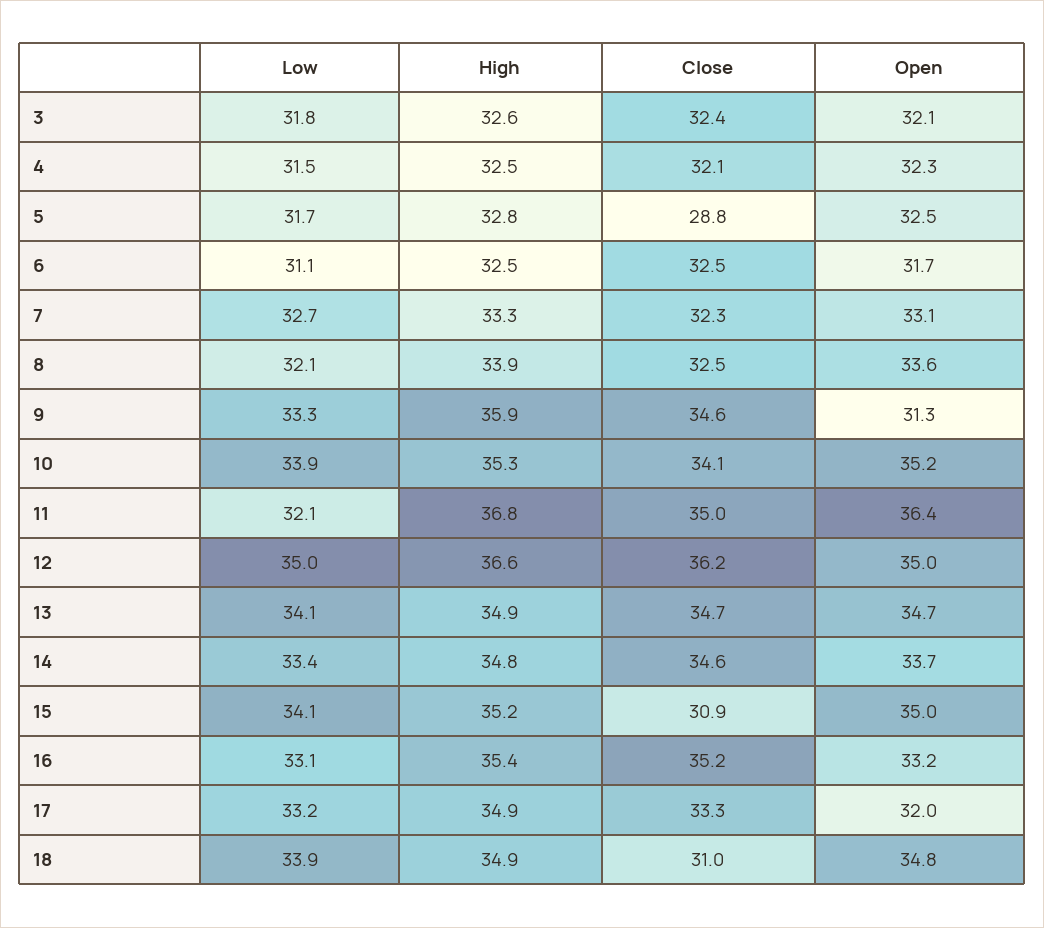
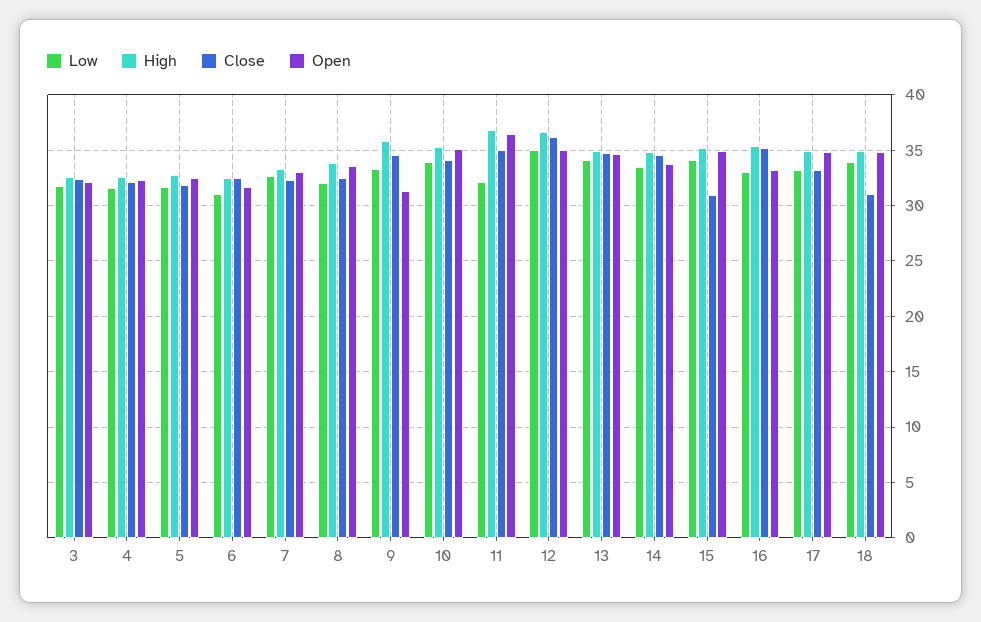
Close, 5: 28.8 -> 32
Open, 17: 32 -> 35

